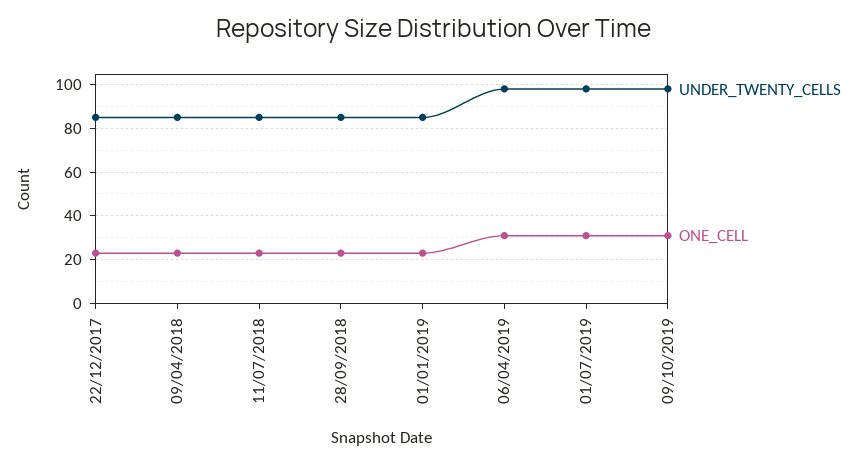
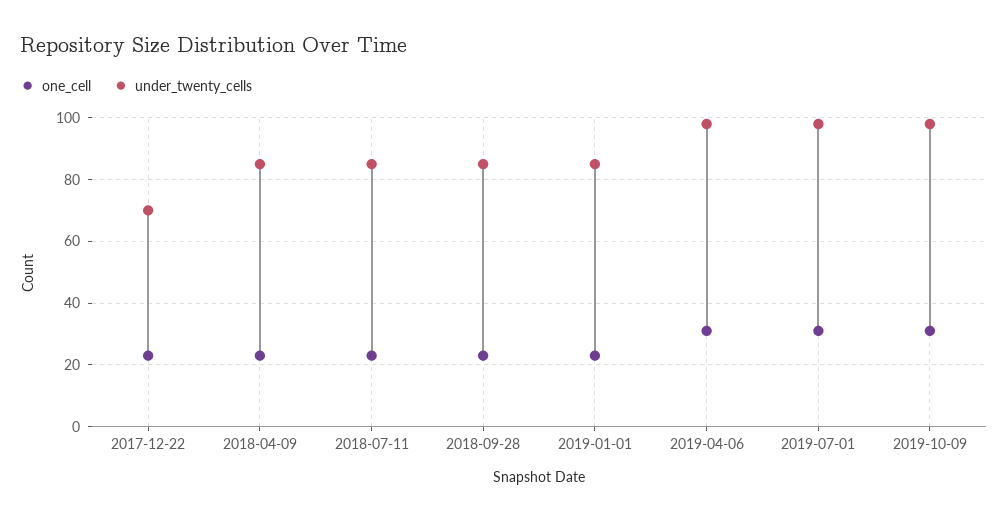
UNDER_TWENTY_CELLS, 22/12/2017: 85 -> 70

